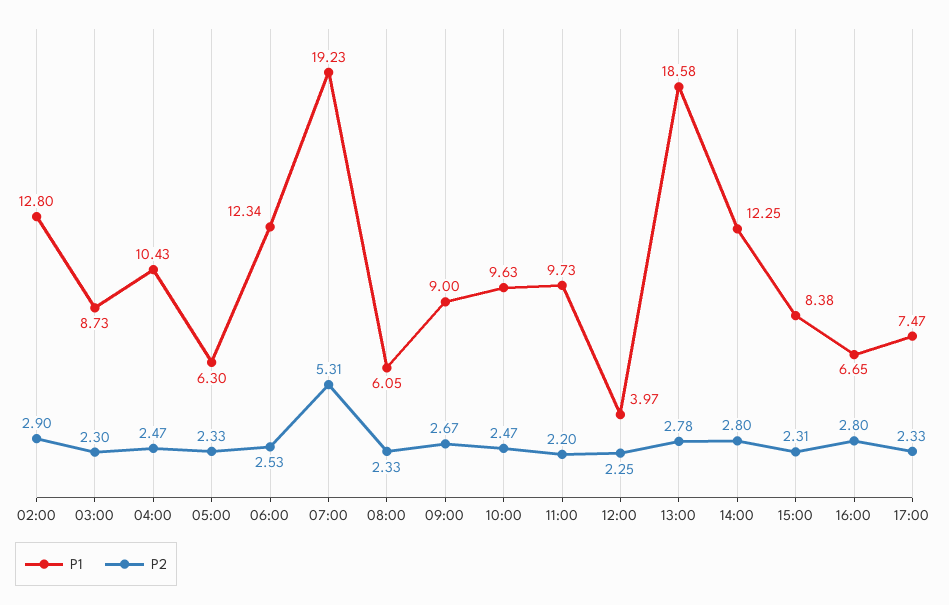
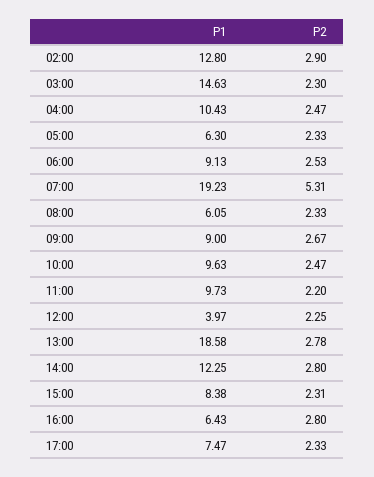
P1, 03:00: 8.73 -> 14.63
P1, 06:00: 12.34 -> 9.13
P1, 16:00: 6.65 -> 6.43

